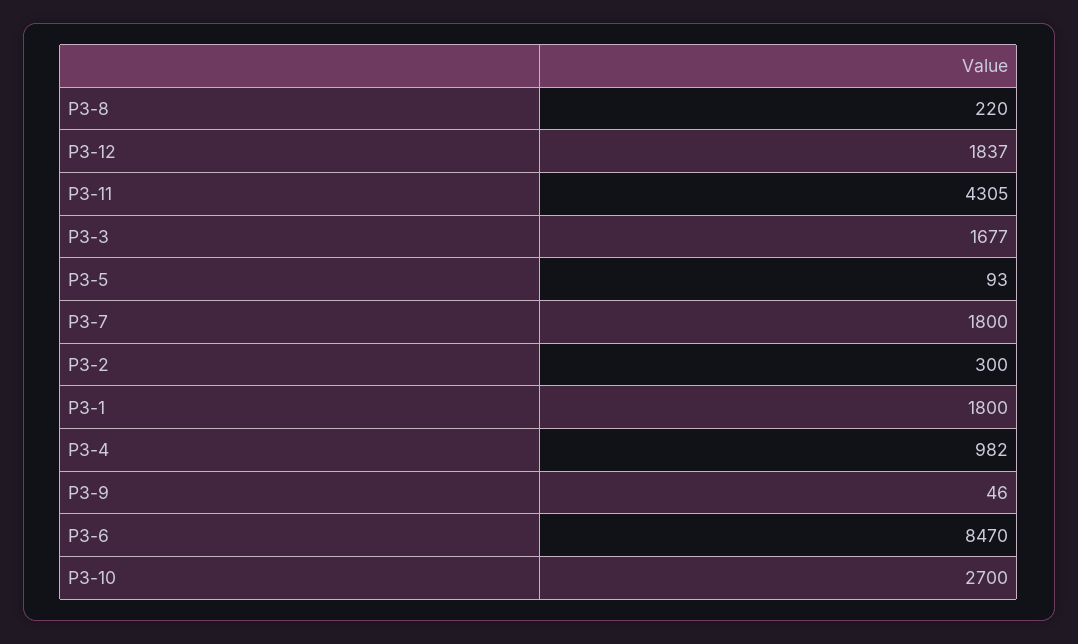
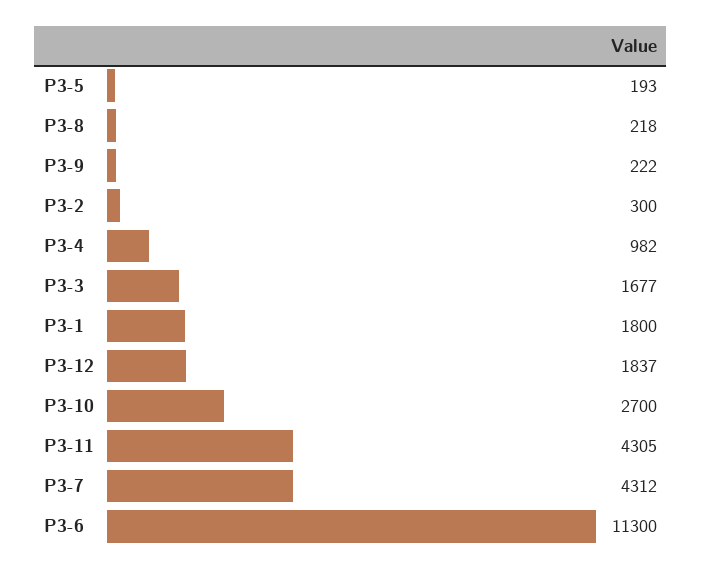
P3-8: 220 -> 218
P3-5: 93 -> 193
P3-7: 1800 -> 4312
P3-9: 46 -> 222
P3-6: 8470 -> 11300

